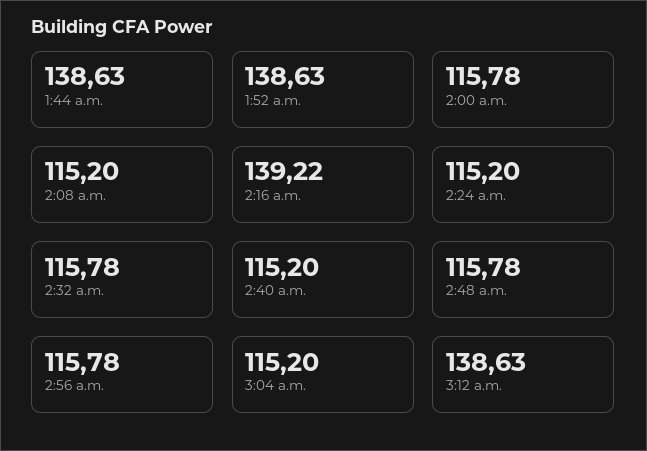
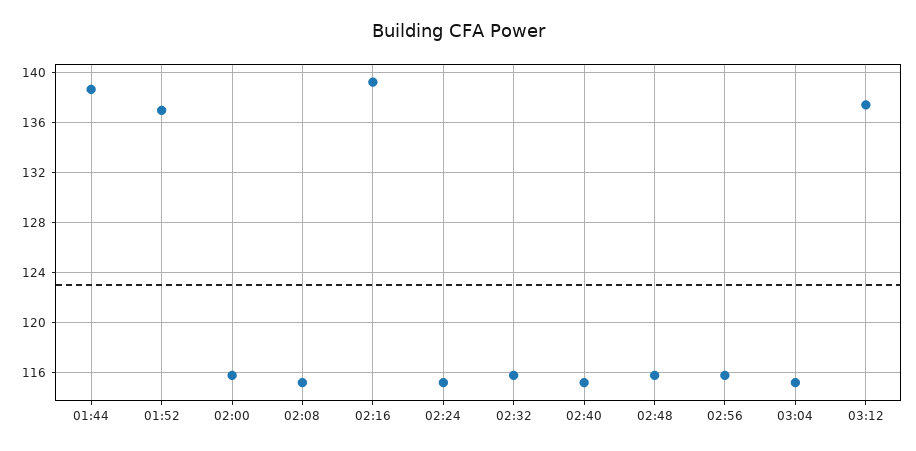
1:52 a.m.: 138.63 -> 137
3:12 a.m.: 138.63 -> 137.5

